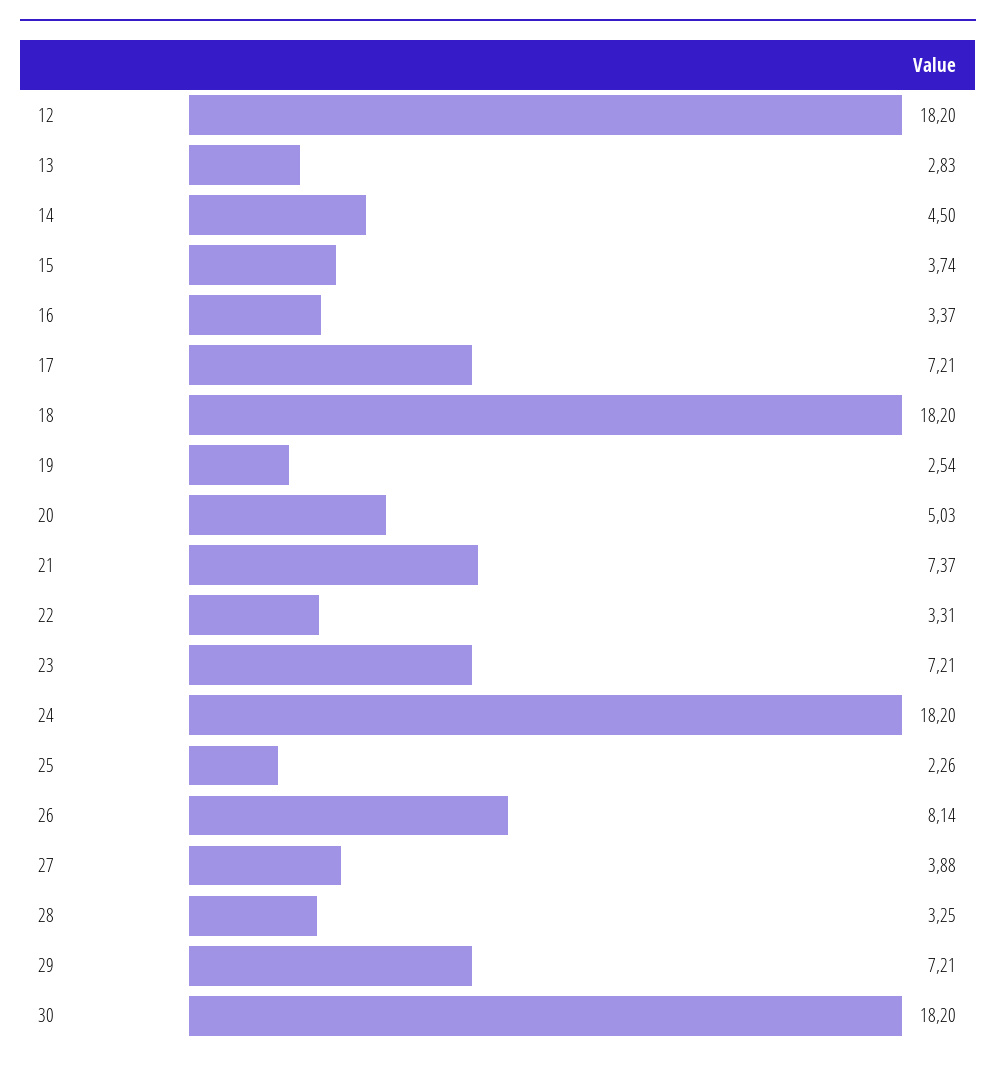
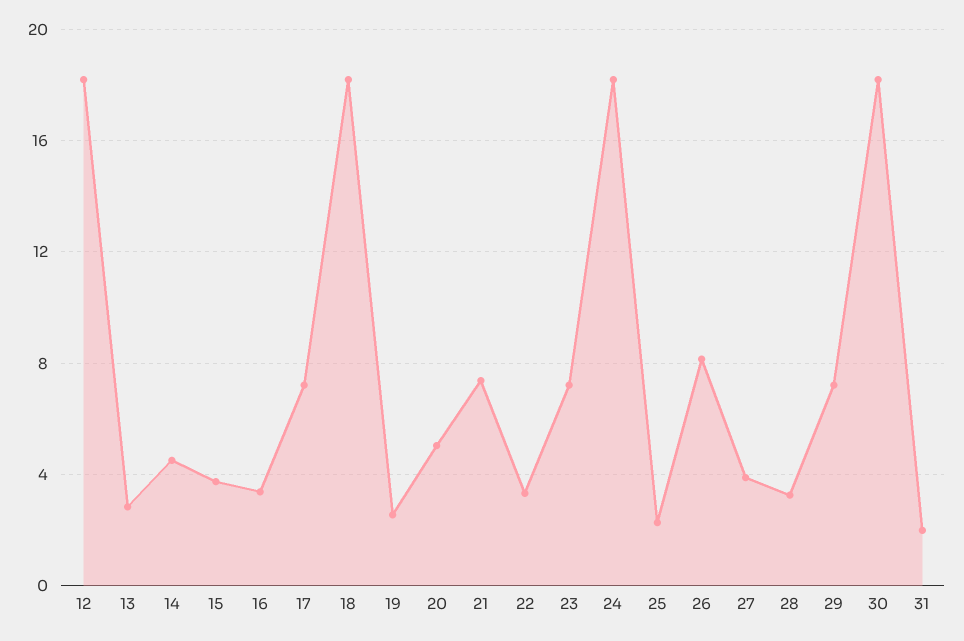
31: none -> 2

